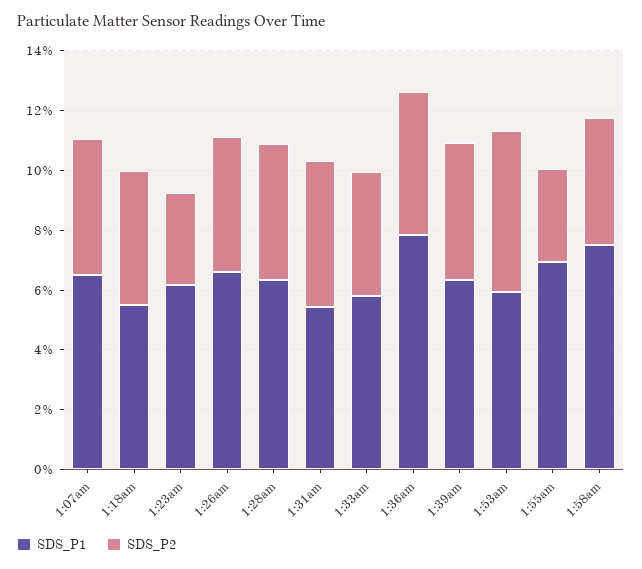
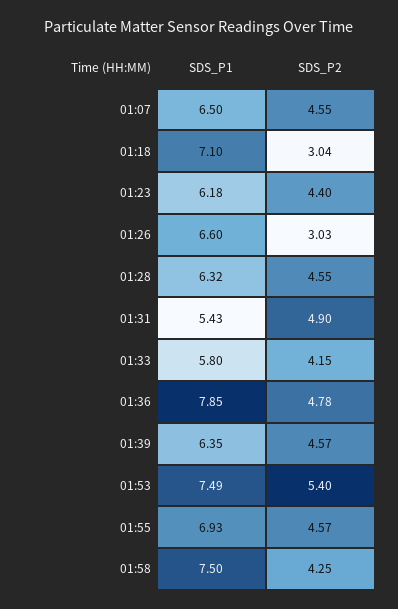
SDS_P1, 1:18am: 5.5 -> 7.1
SDS_P2, 1:18am: 4.5 -> 3.04
SDS_P2, 1:23am: 3 -> 4.4
SDS_P2, 1:26am: 4.5 -> 3.03
SDS_P1, 1:53am: 6 -> 7.49
SDS_P2, 1:55am: 3 -> 4.57

